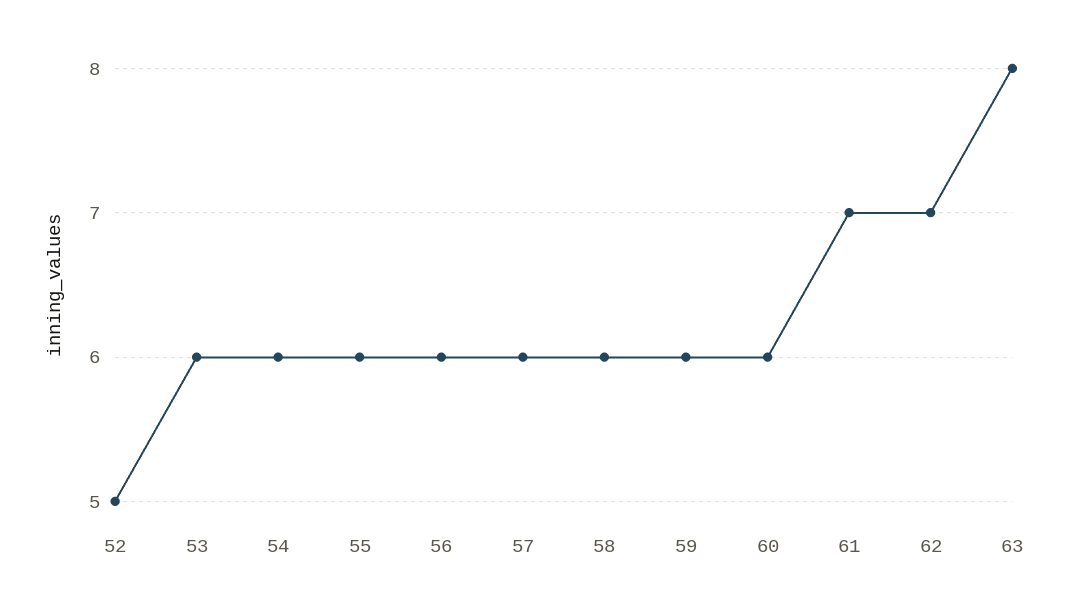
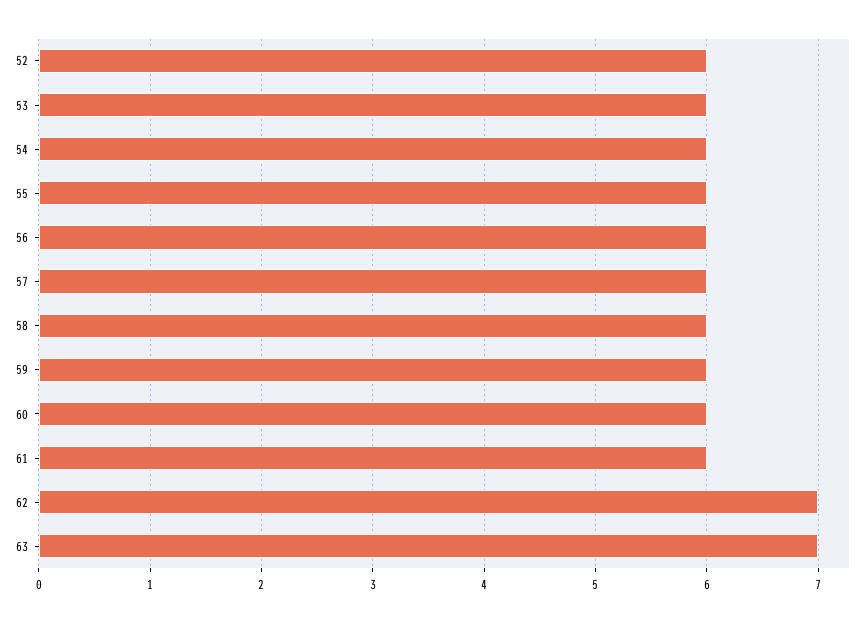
52: 5 -> 6
61: 7 -> 6
63: 8 -> 7

